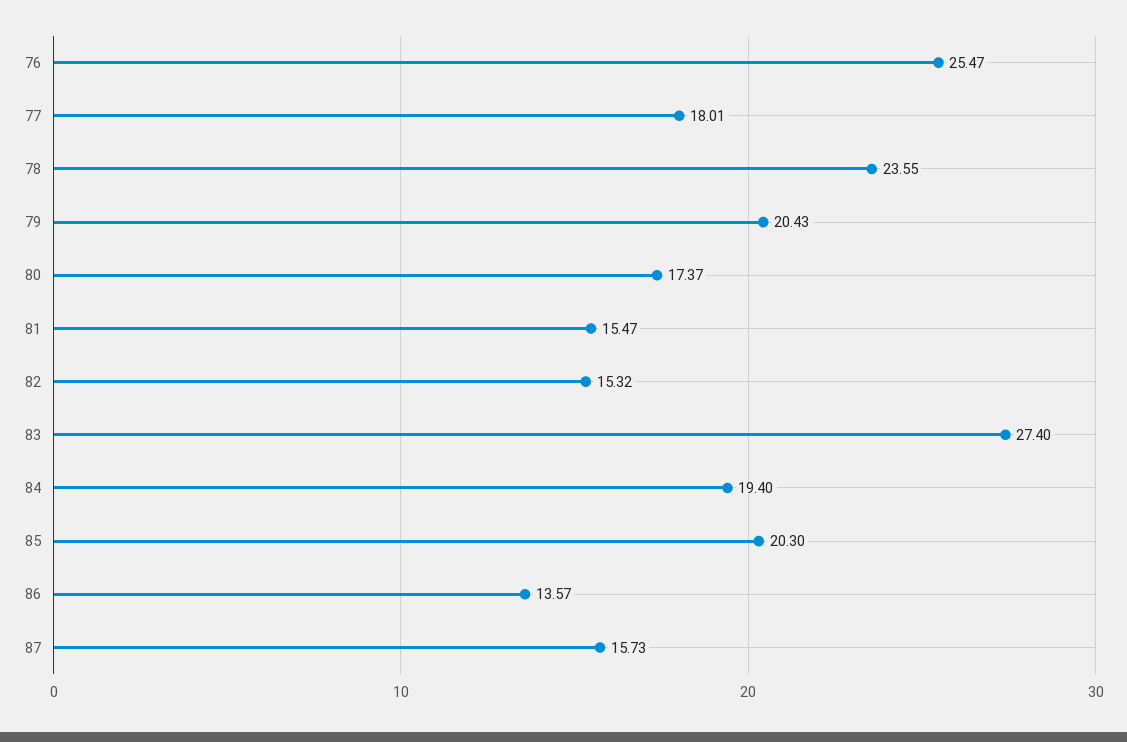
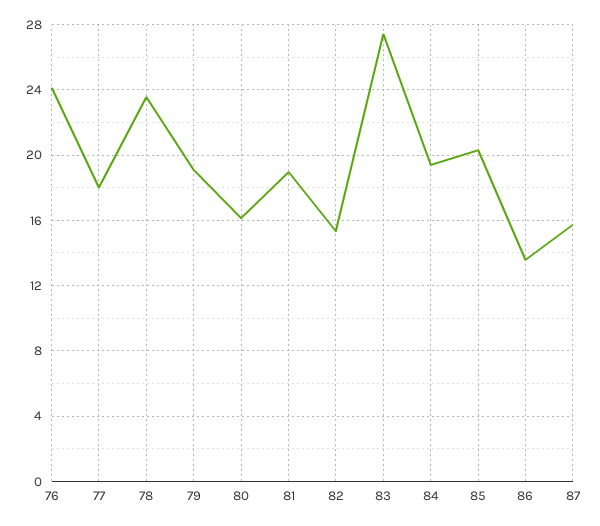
76: 25.47 -> 24
79: 20.43 -> 19
80: 17.37 -> 16
81: 15.47 -> 19

